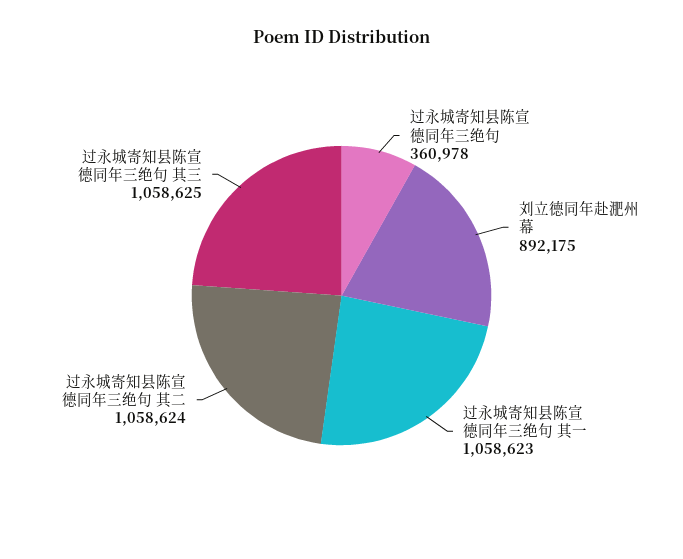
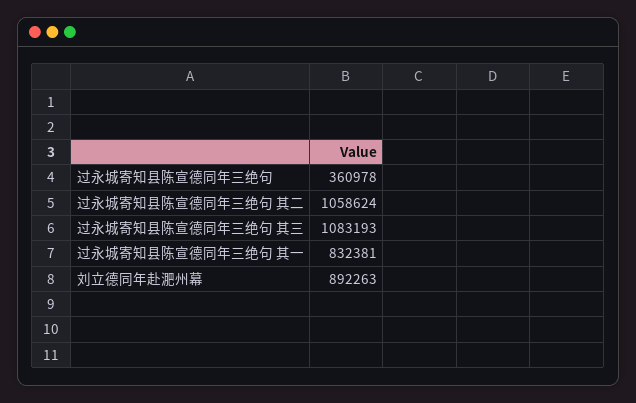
刘立德同年赴淝州幕: 892175 -> 892263
过永城寄知县陈宣德同年三绝句 其一: 1058623 -> 832381
过永城寄知县陈宣德同年三绝句 其三: 1058625 -> 1083193

